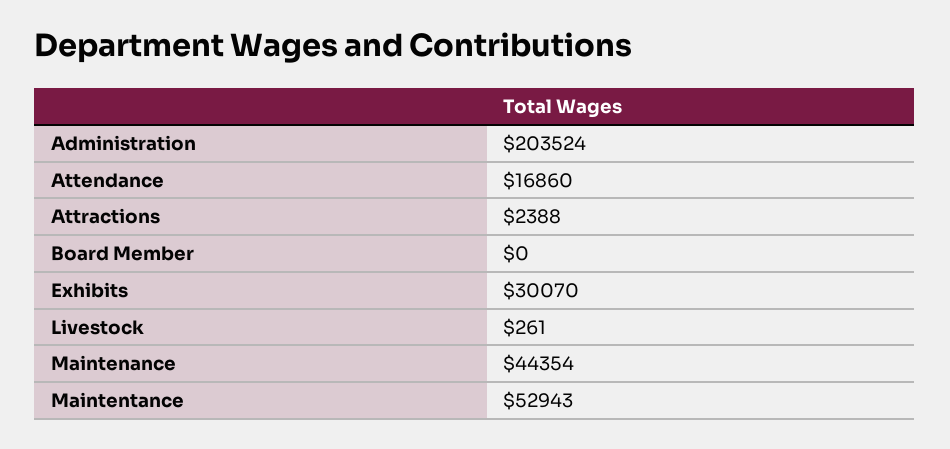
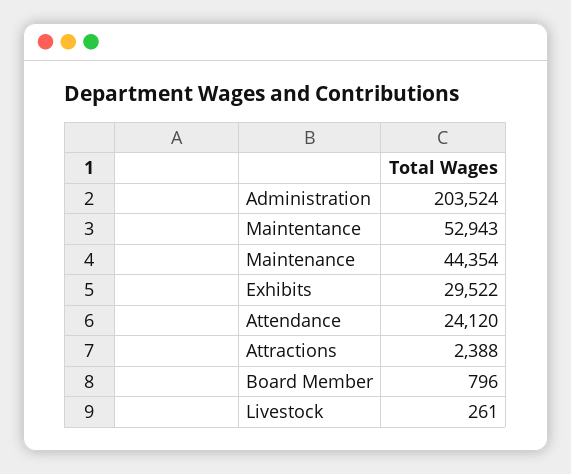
Attendance: 16860 -> 24120
Board Member: 0 -> 796
Exhibits: 30070 -> 29522

